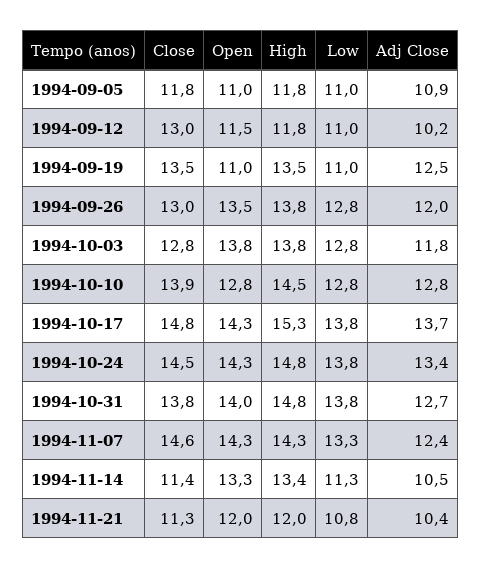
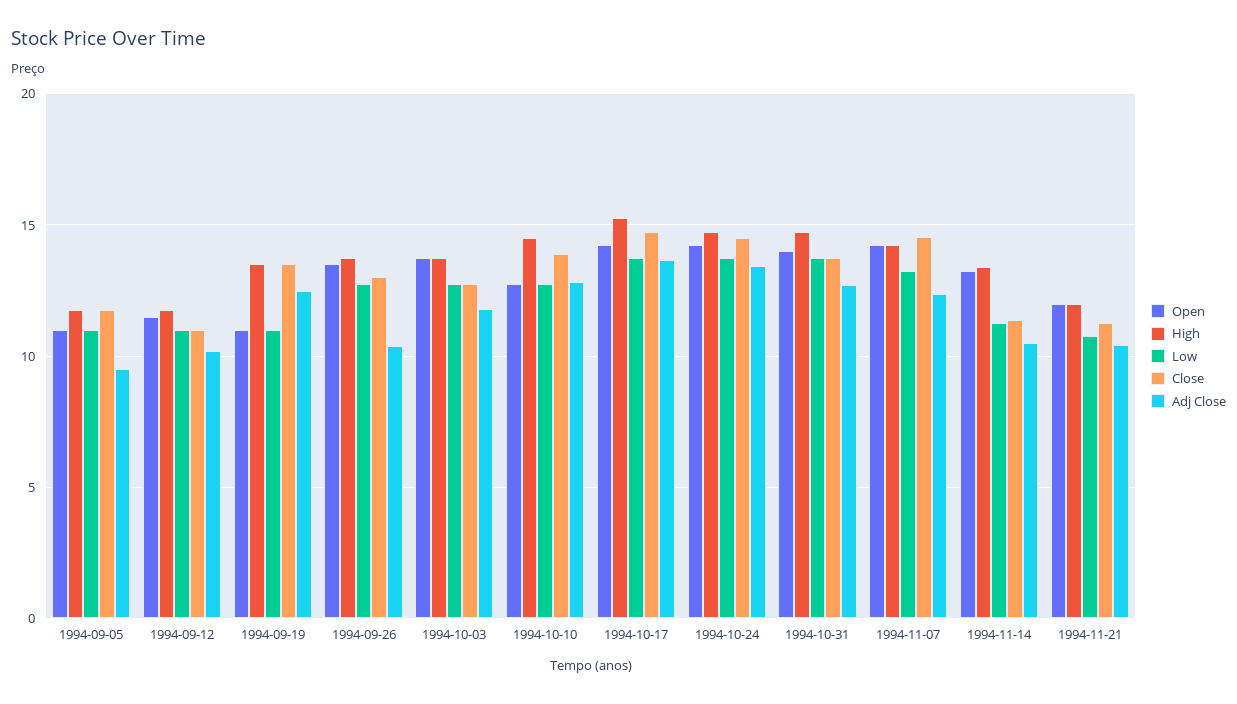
Adj Close, 1994-09-05: 10.9 -> 9.5
Close, 1994-09-12: 13 -> 11
Adj Close, 1994-09-26: 12 -> 10.5

